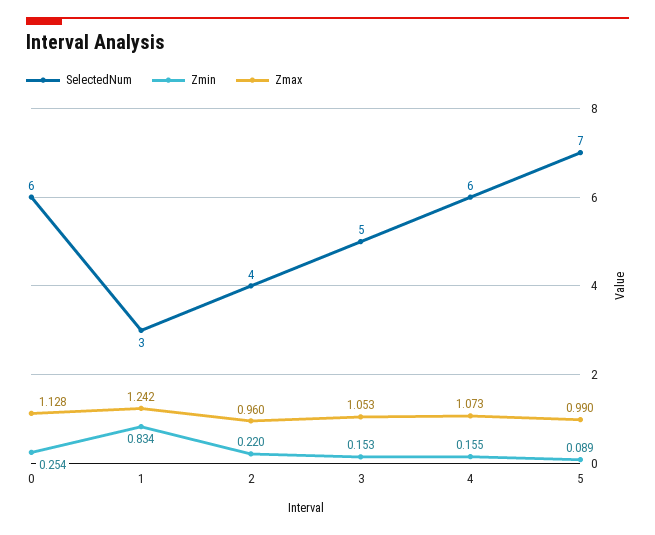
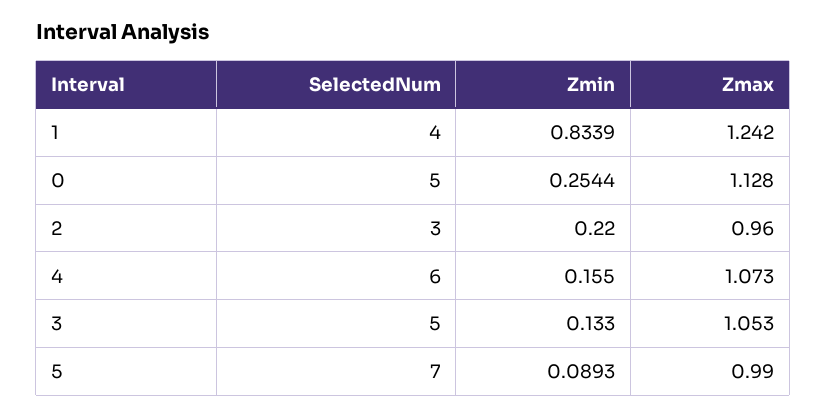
SelectedNum, 0: 6 -> 5
SelectedNum, 1: 3 -> 4
SelectedNum, 2: 4 -> 3
Zmin, 3: 0.153 -> 0.133

